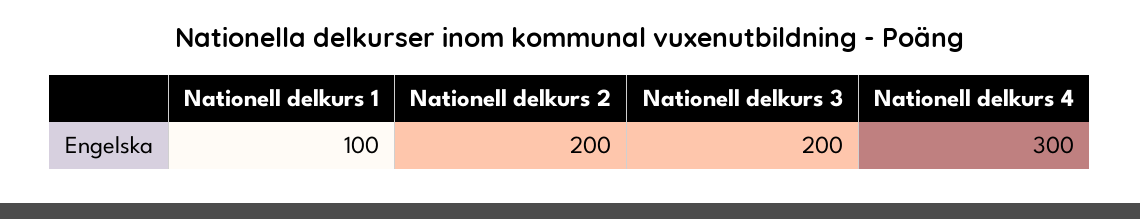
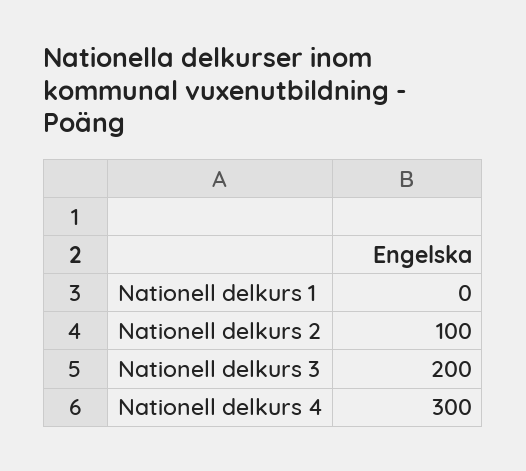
Nationell delkurs 1: 100 -> 0
Nationell delkurs 2: 200 -> 100

